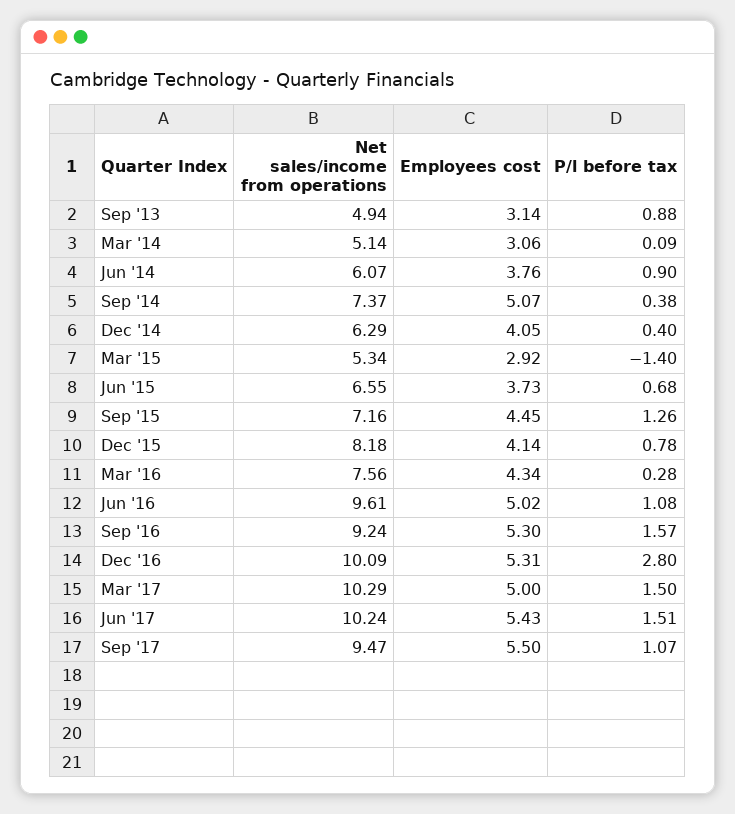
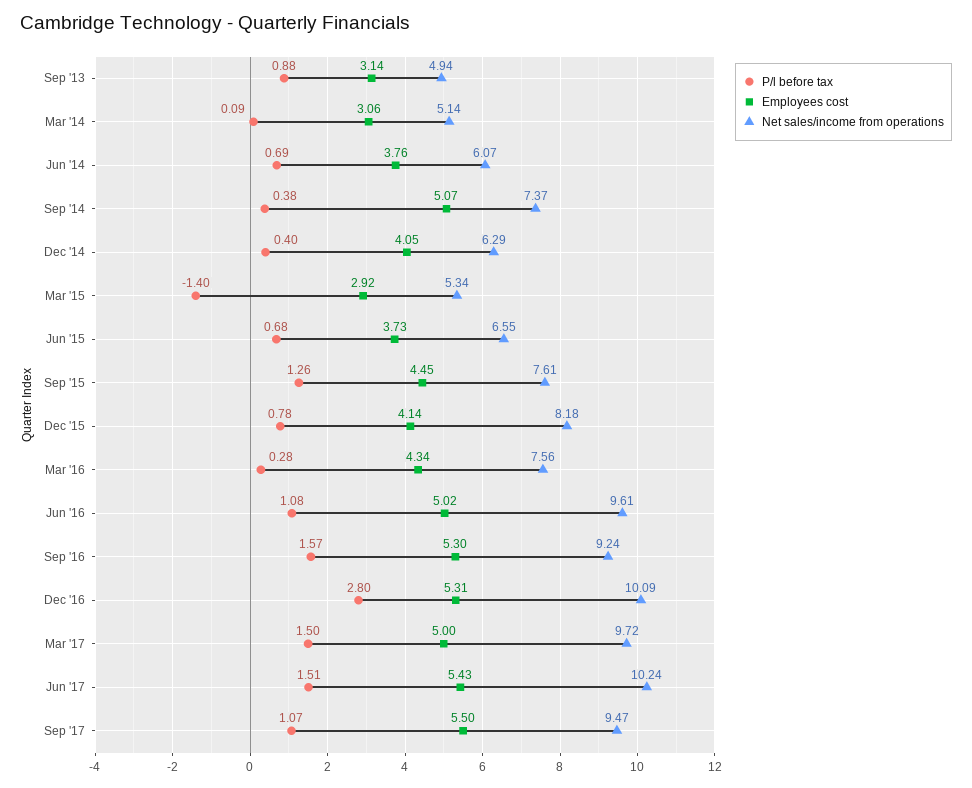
P/l before tax, Jun '14: 0.9 -> 0.69
Net sales/income from operations, Sep '15: 7.16 -> 7.61
Net sales/income from operations, Mar '17: 10.29 -> 9.72

